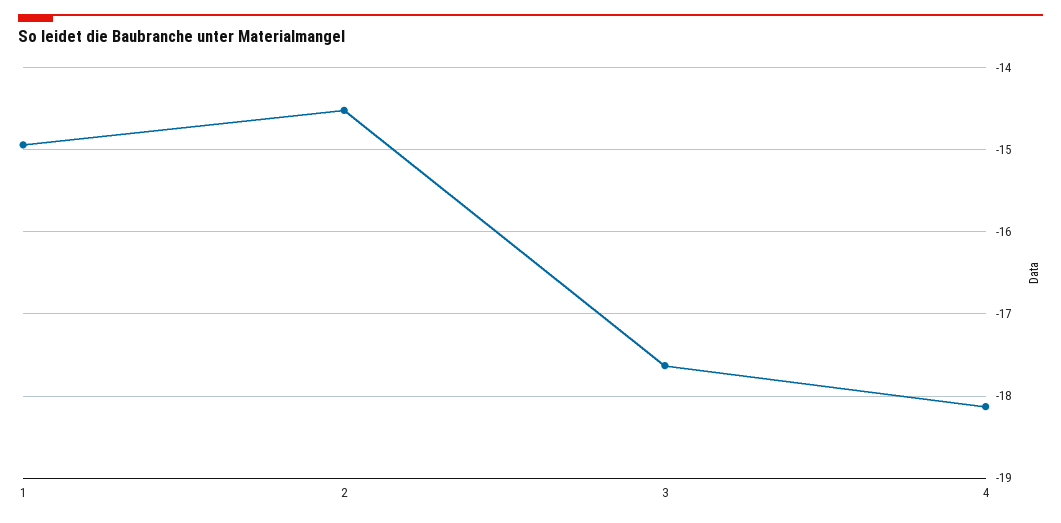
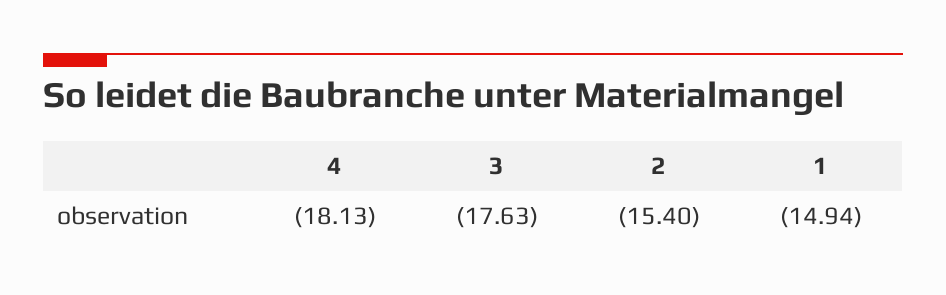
2: -14.5 -> -15.4

